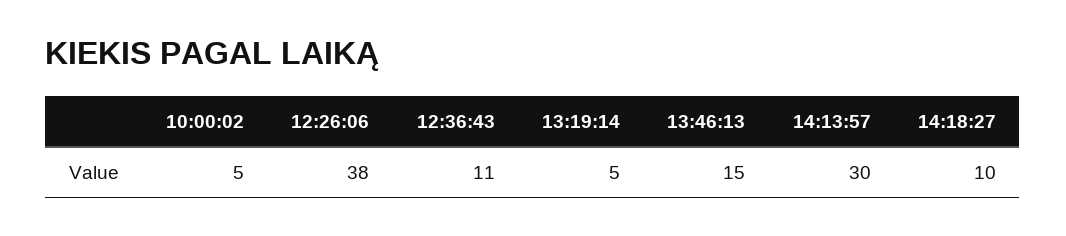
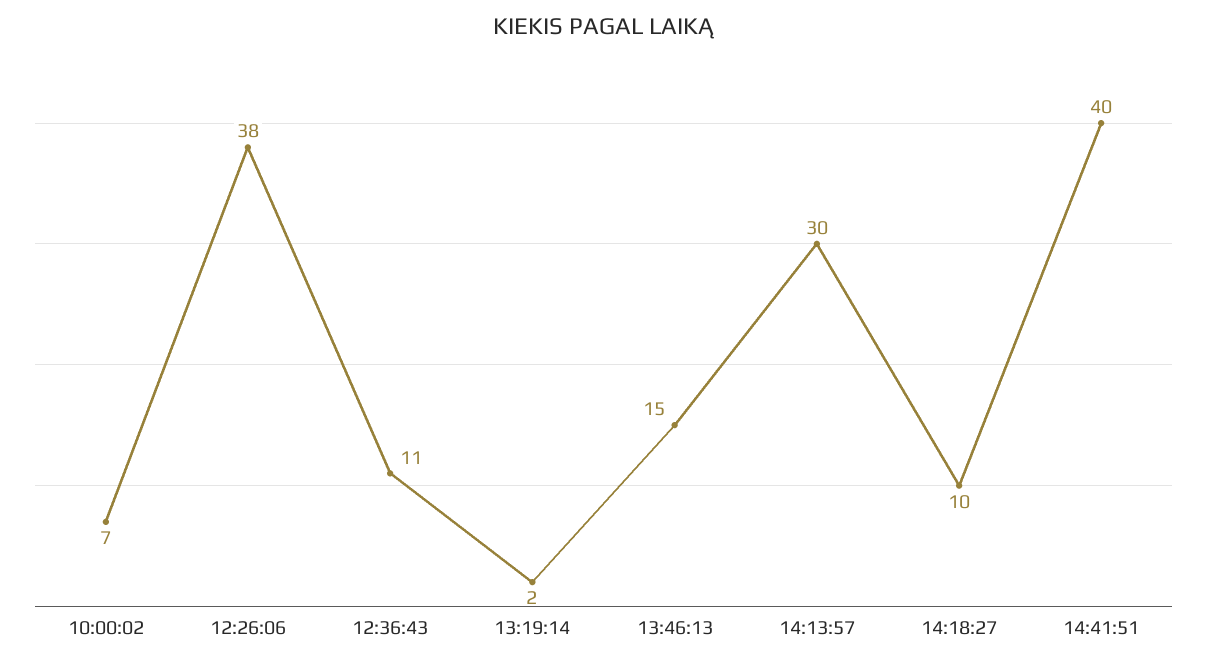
10:00:02: 5 -> 7
13:19:14: 5 -> 2
14:41:51: none -> 40

